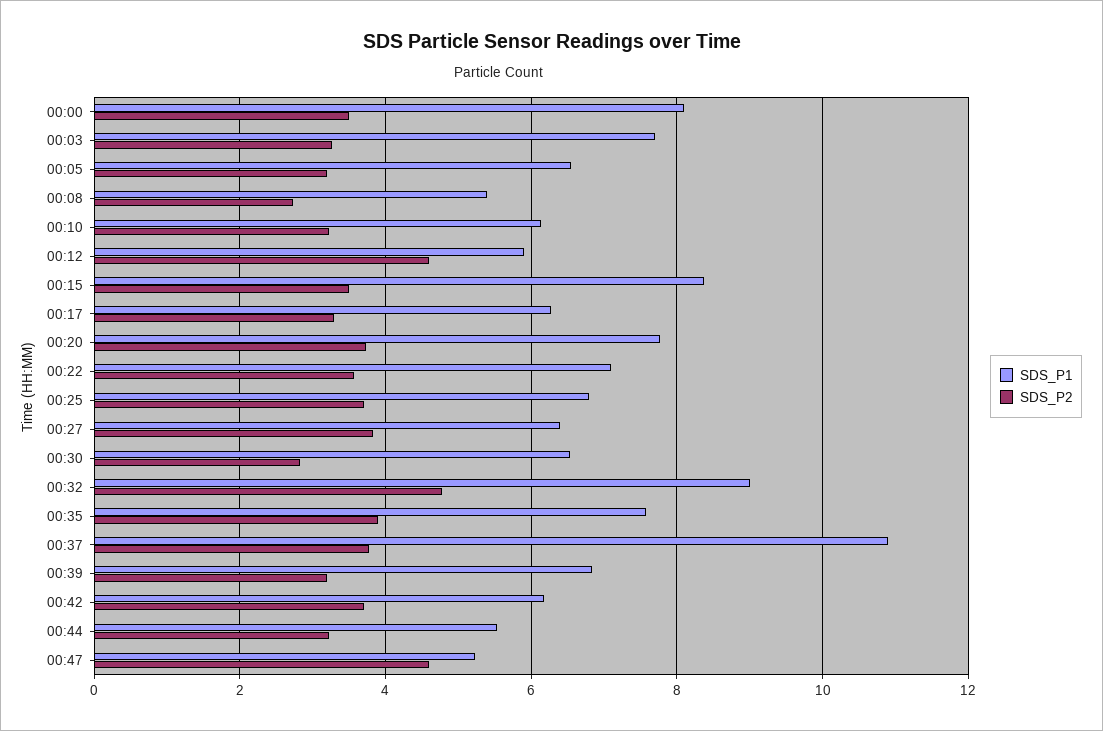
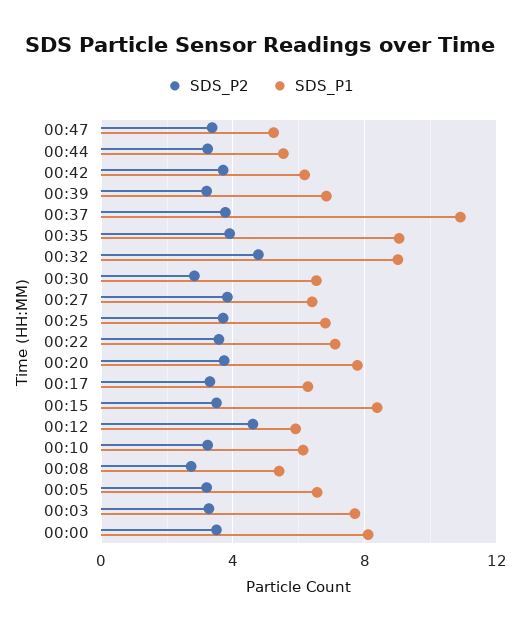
SDS_P1, 00:35: 7.6 -> 9
SDS_P2, 00:47: 4.6 -> 3.5

